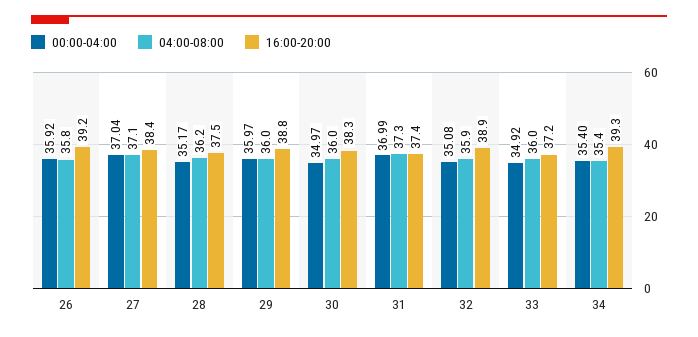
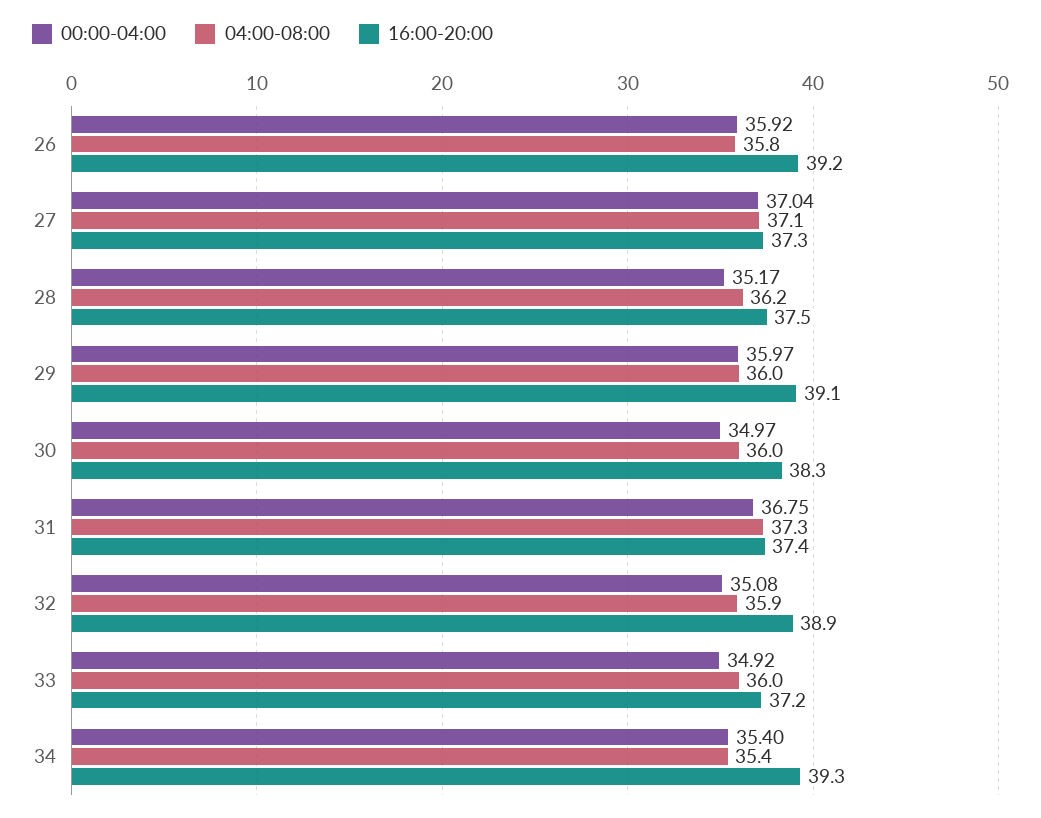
16:00-20:00, 27: 38.4 -> 37.3
16:00-20:00, 29: 38.8 -> 39.1
00:00-04:00, 31: 36.99 -> 36.75

